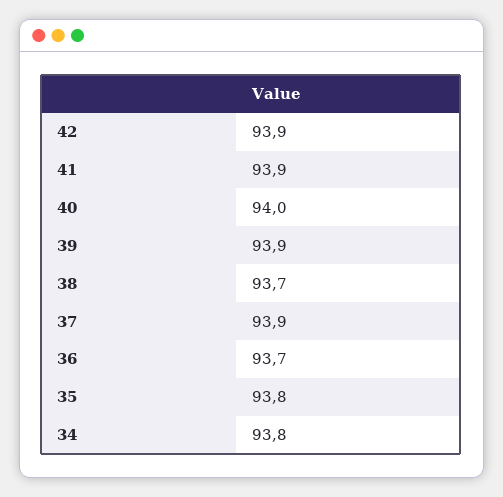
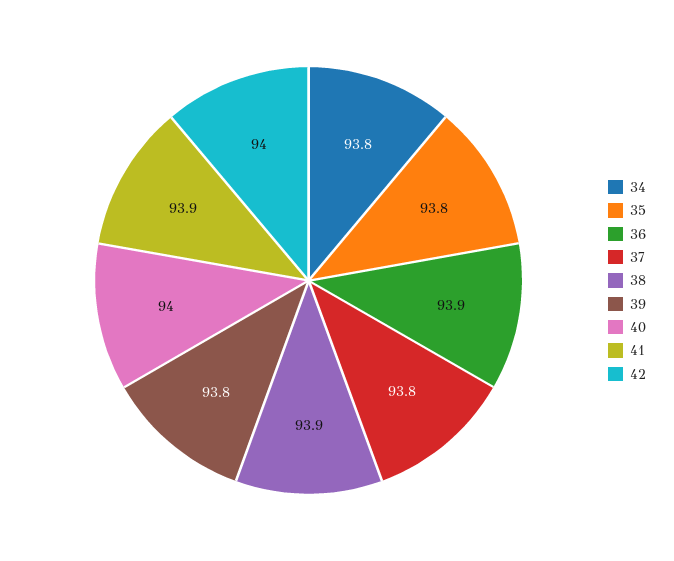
42: 93.9 -> 94
39: 93.9 -> 93.8
38: 93.7 -> 93.9
37: 93.9 -> 93.8
36: 93.7 -> 93.9

